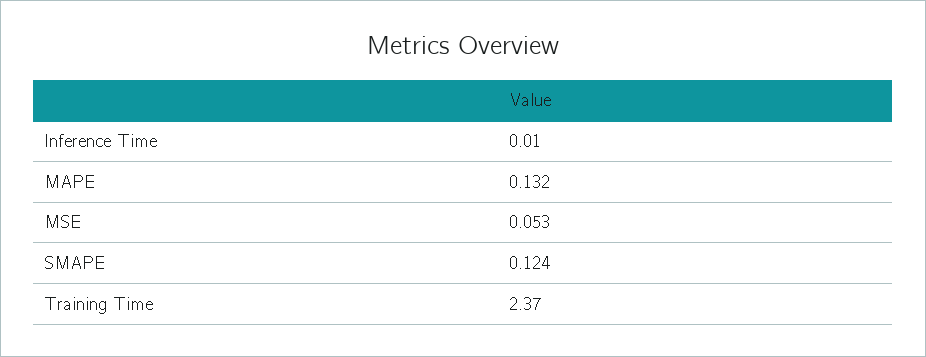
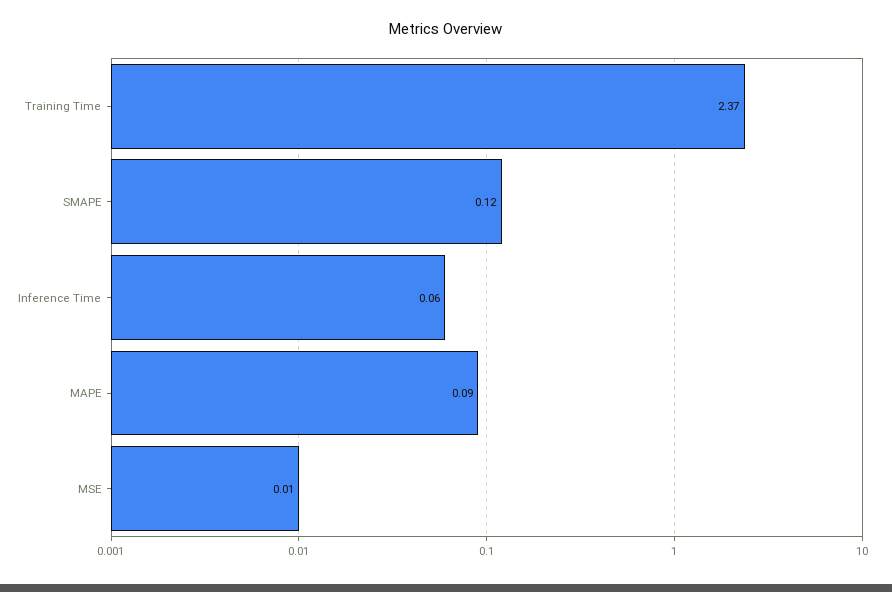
Inference Time: 0.01 -> 0.06
MAPE: 0.132 -> 0.09
MSE: 0.053 -> 0.01

